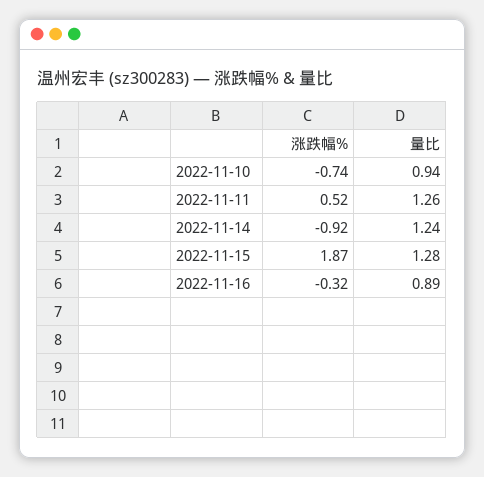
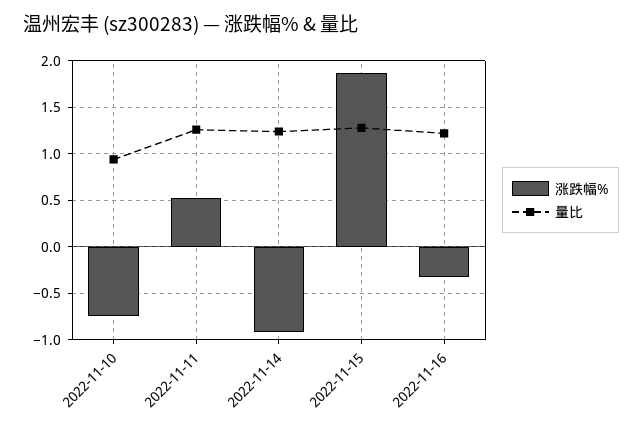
量比, 2022-11-16: 0.89 -> 1.2

